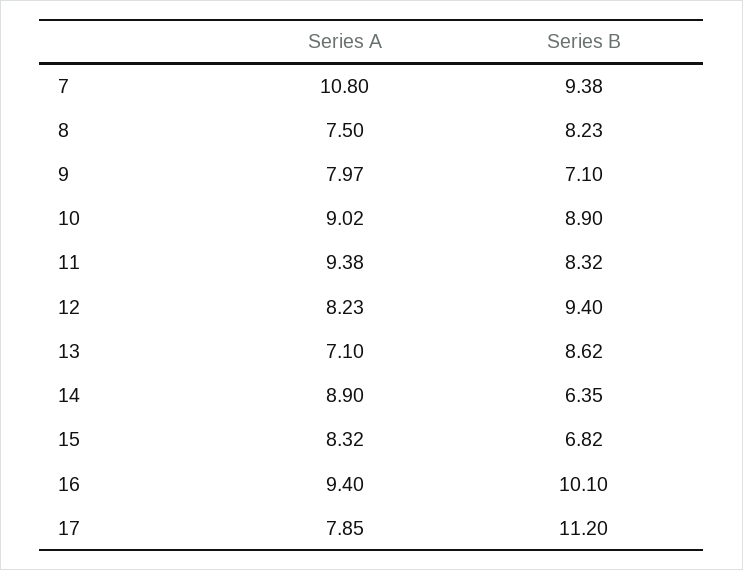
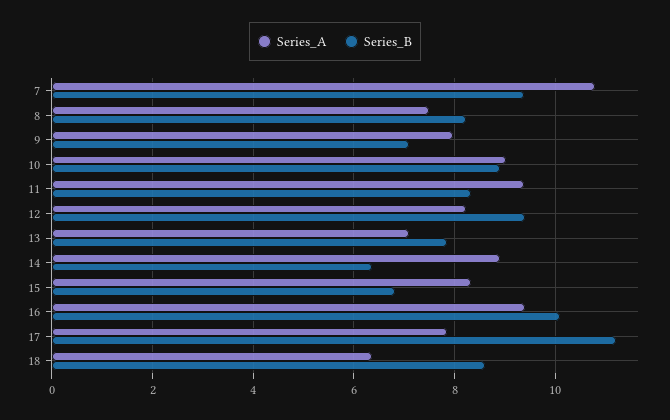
Series B, 13: 8.62 -> 7.8
Series A, 18: none -> 6.4
Series B, 18: none -> 8.6

